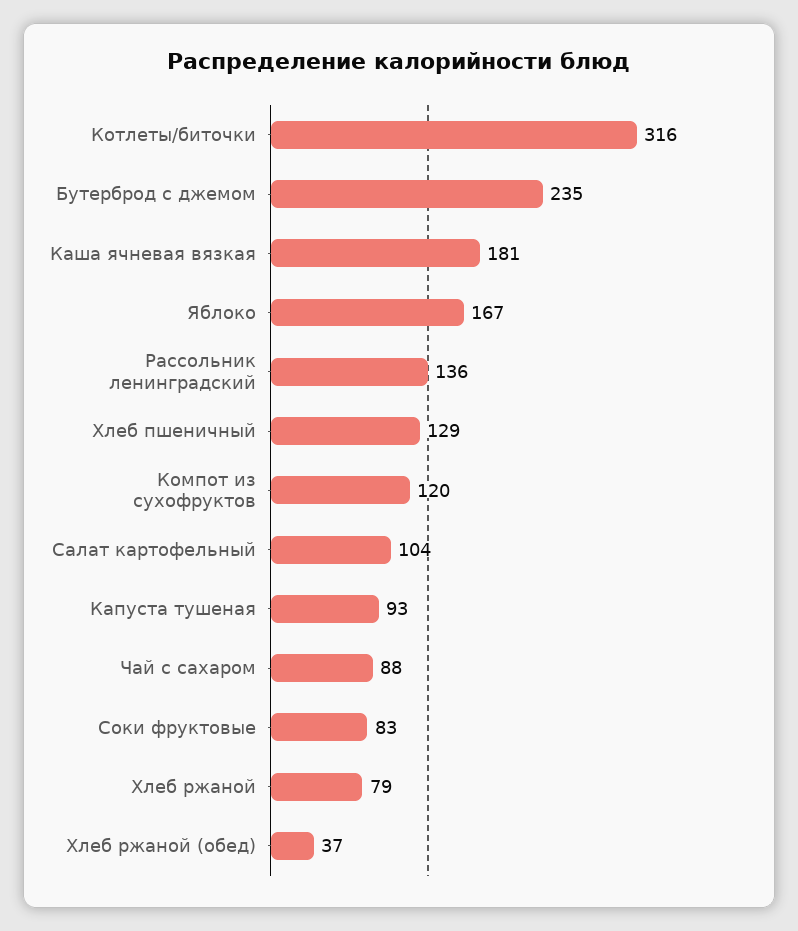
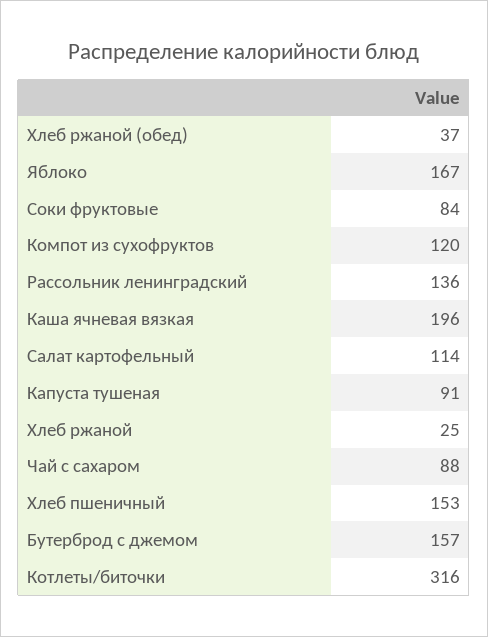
Бутерброд с джемом: 235 -> 157
Каша ячневая вязкая: 181 -> 196
Хлеб пшеничный: 129 -> 153
Салат картофельный: 104 -> 114
Капуста тушеная: 93 -> 91
Соки фруктовые: 83 -> 84
Хлеб ржаной: 79 -> 25

